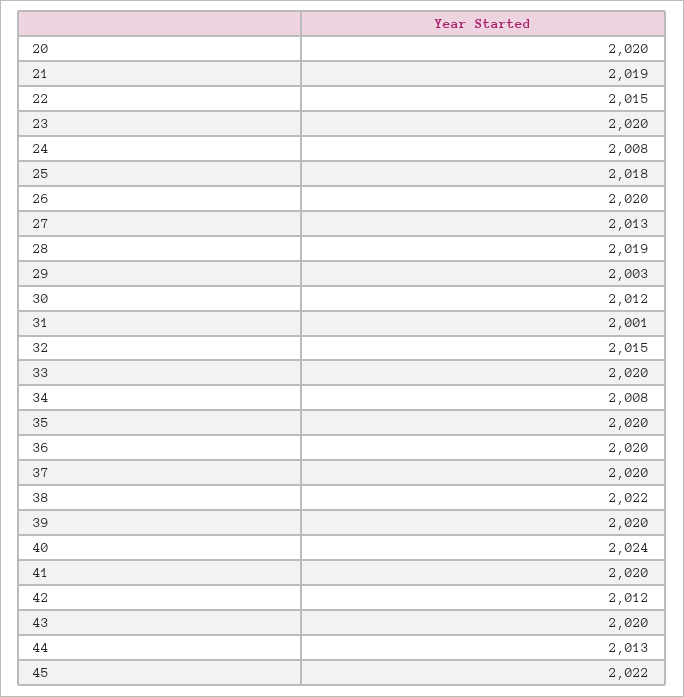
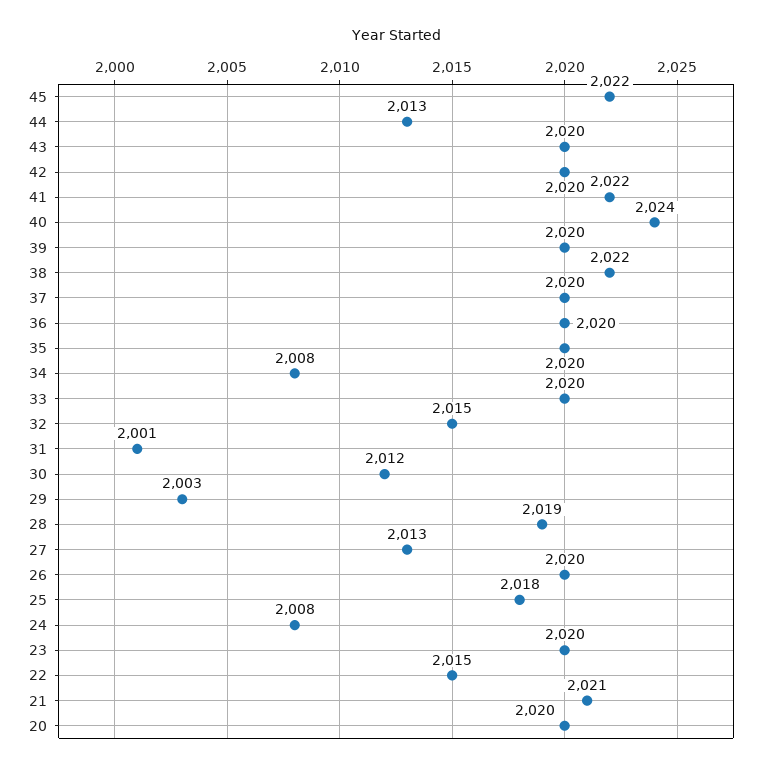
21: 2019 -> 2021
41: 2020 -> 2022
42: 2012 -> 2020

